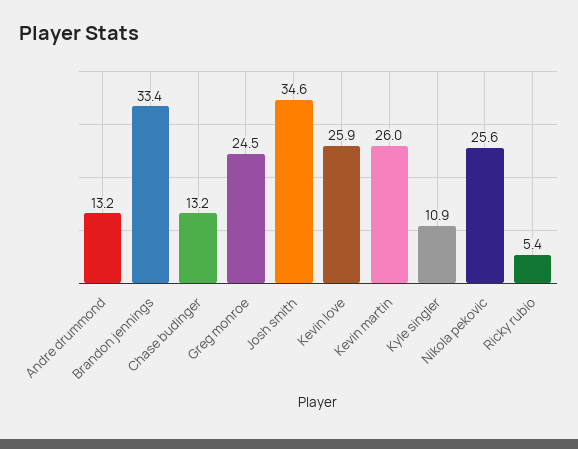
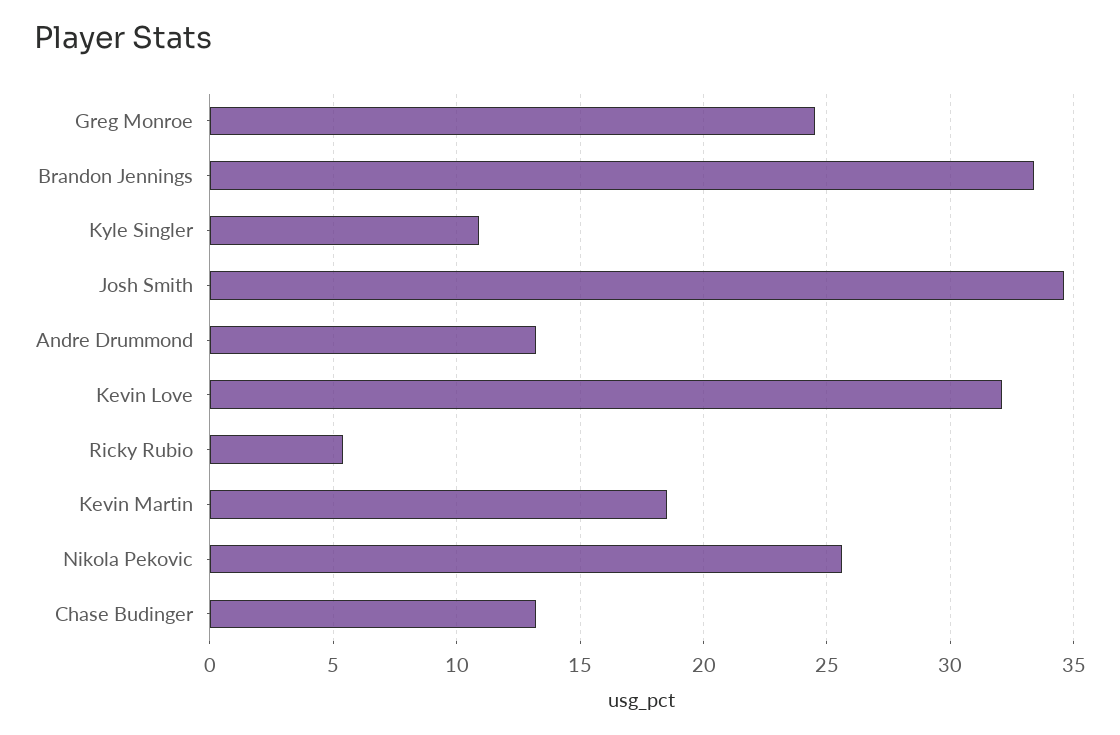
Kevin love: 25.9 -> 32
Kevin martin: 26 -> 18.5

